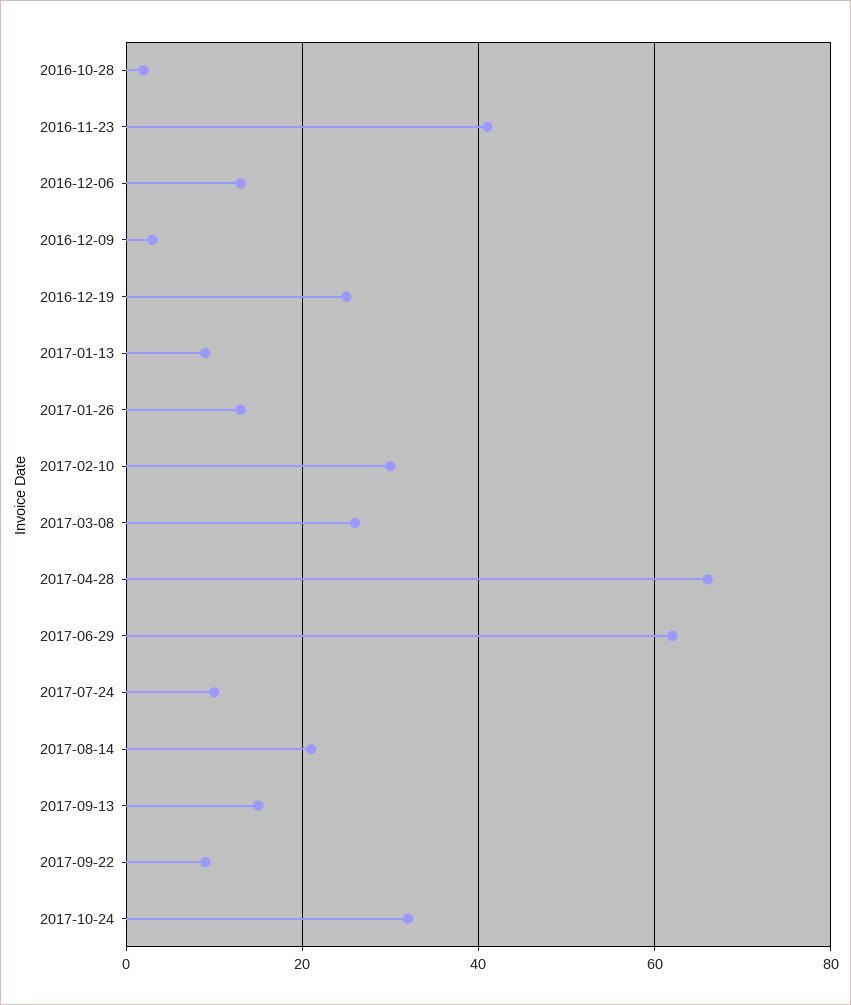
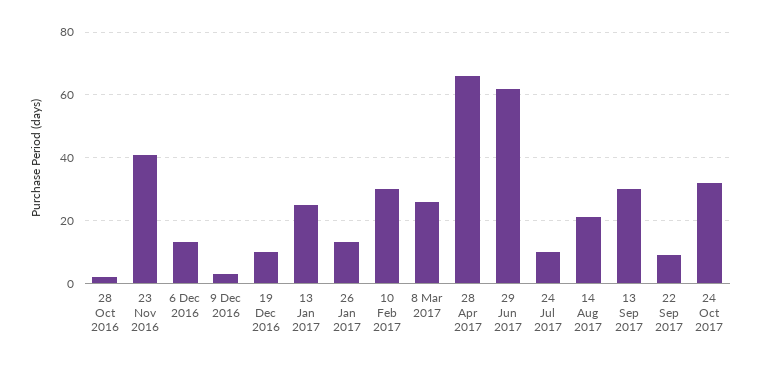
2016-12-19: 25 -> 10
2017-01-13: 10 -> 25
2017-09-13: 15 -> 30

